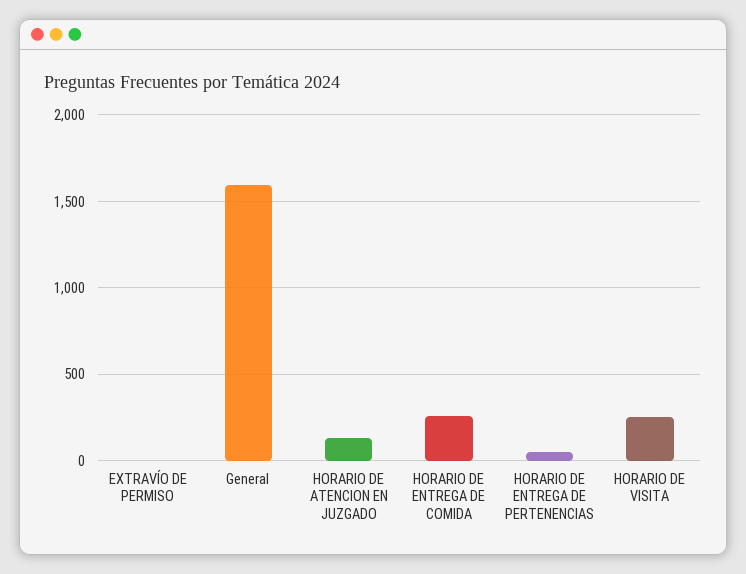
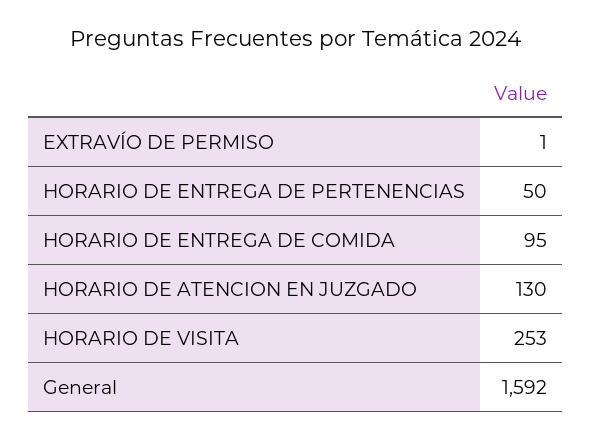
HORARIO DE ENTREGA DE COMIDA: 250 -> 95

